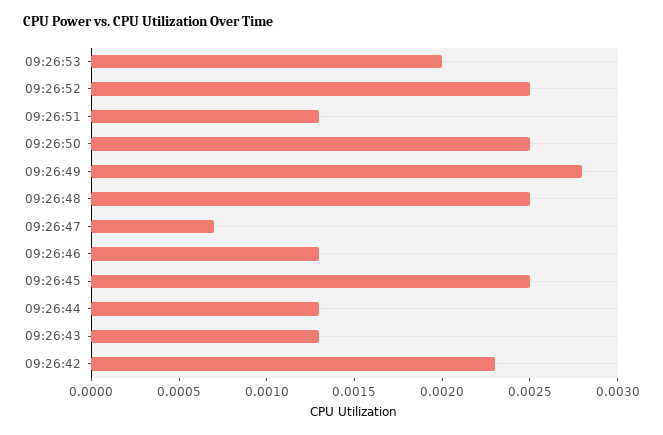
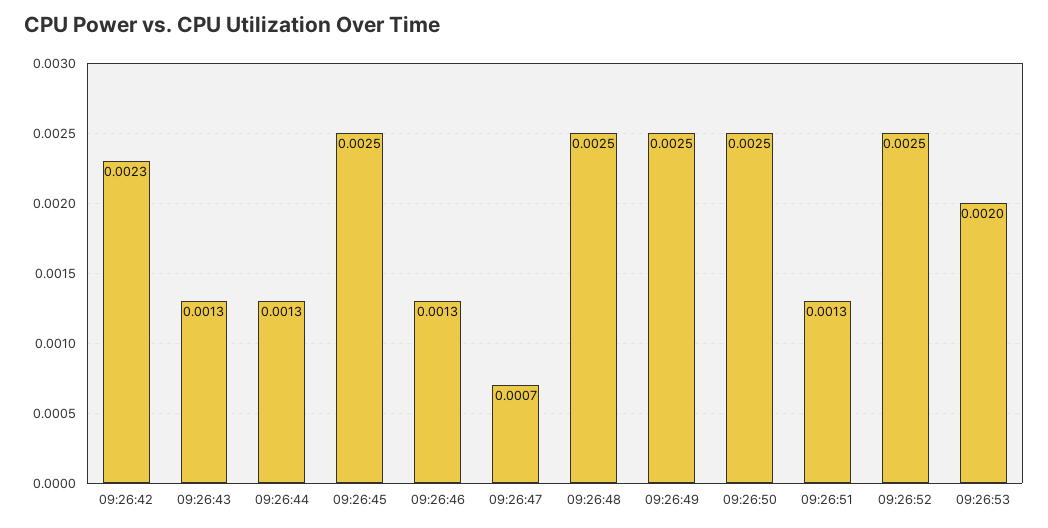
09:26:49: 0.0028 -> 0.0025

